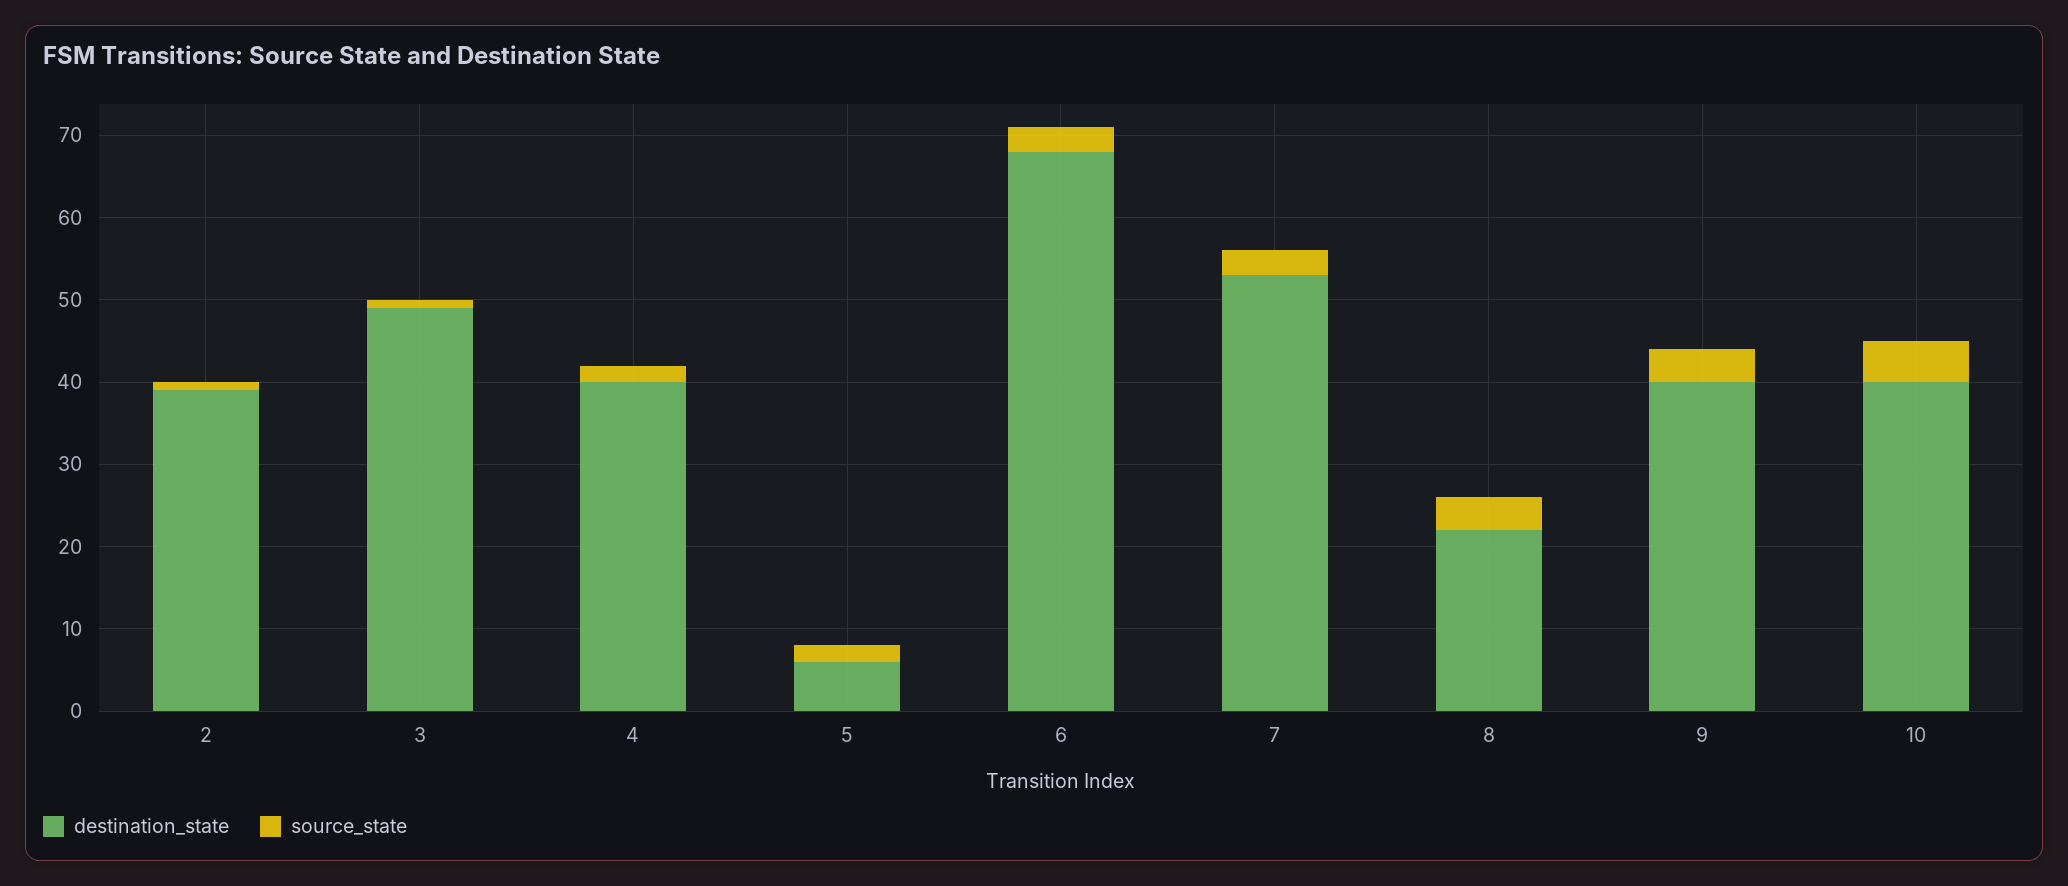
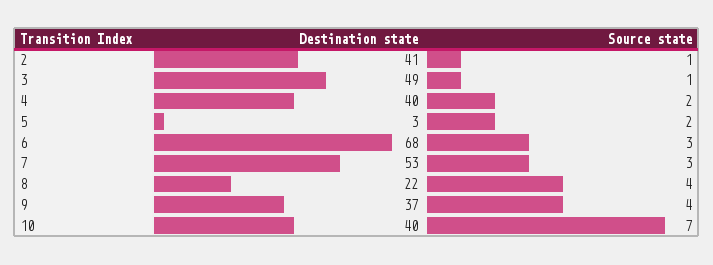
destination_state, 2: 39 -> 41
destination_state, 5: 6 -> 3
destination_state, 9: 40 -> 37
source_state, 10: 5 -> 7

